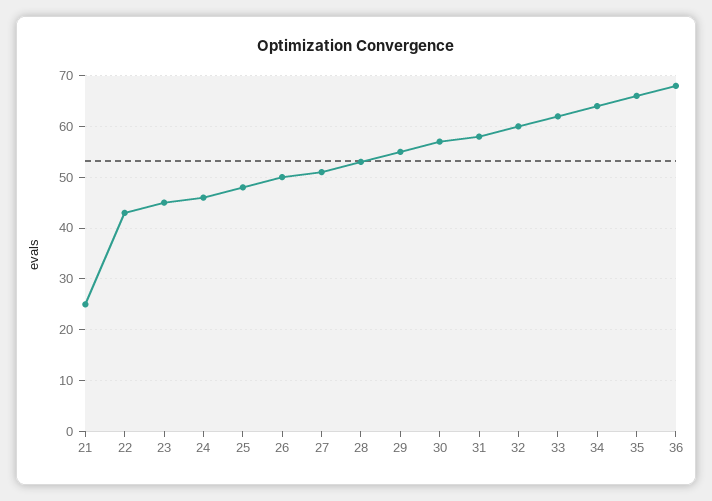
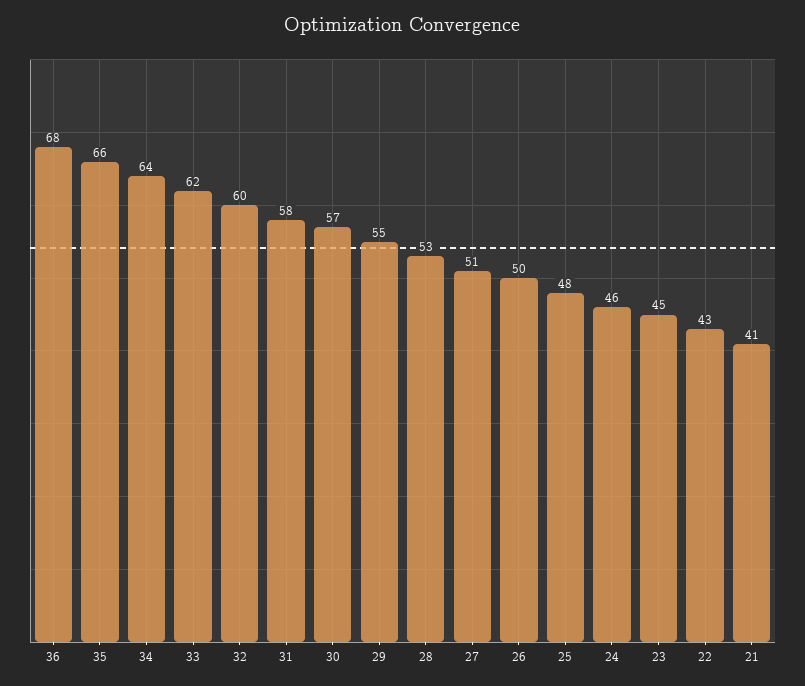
21: 25 -> 41

